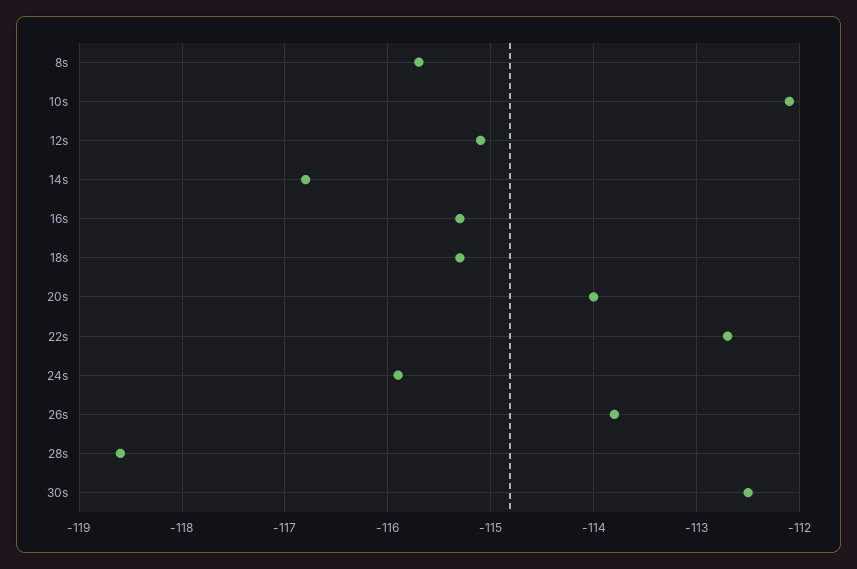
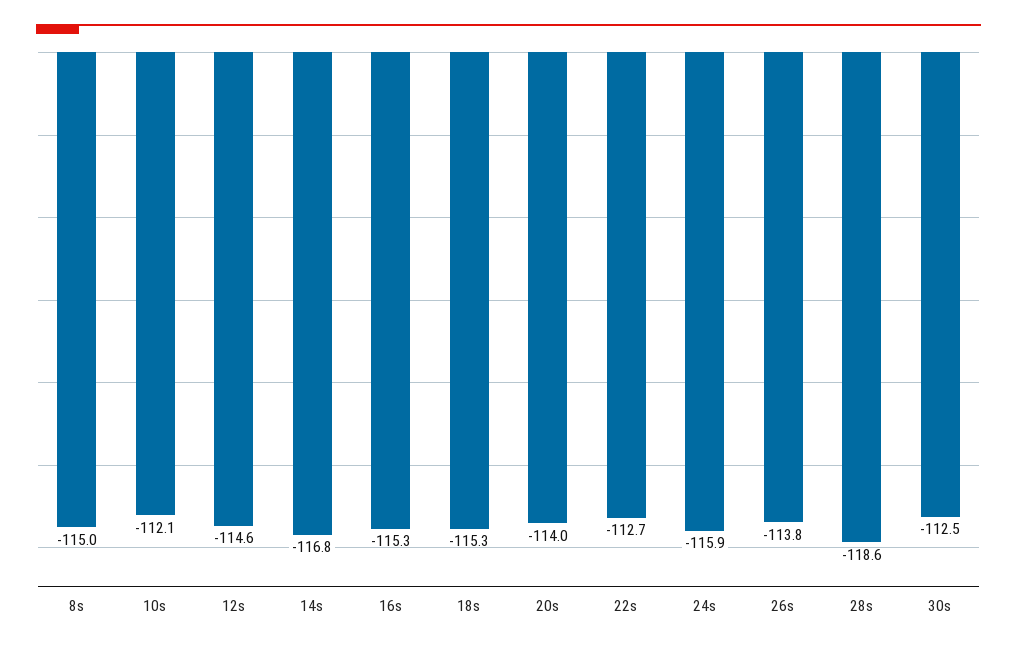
8s: -115.7 -> -115
12s: -115.1 -> -114.6

